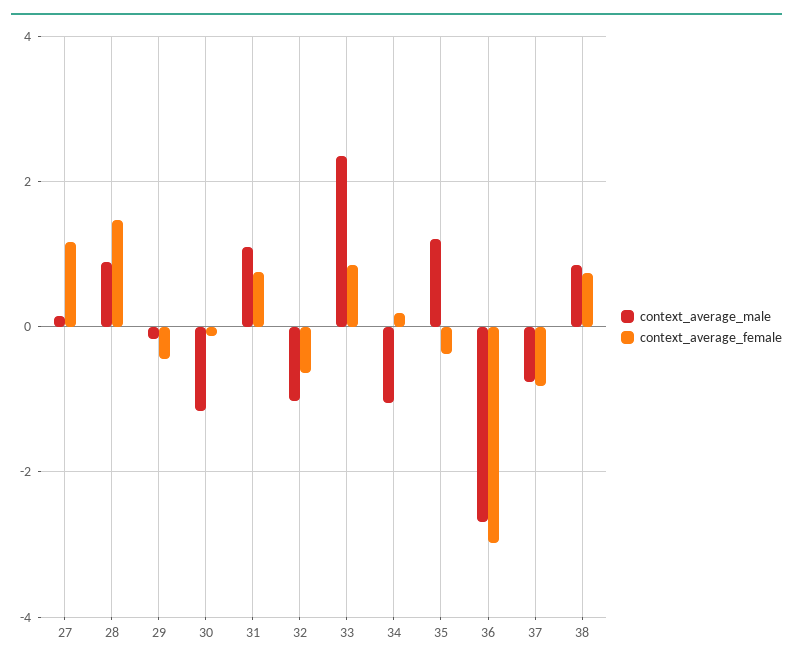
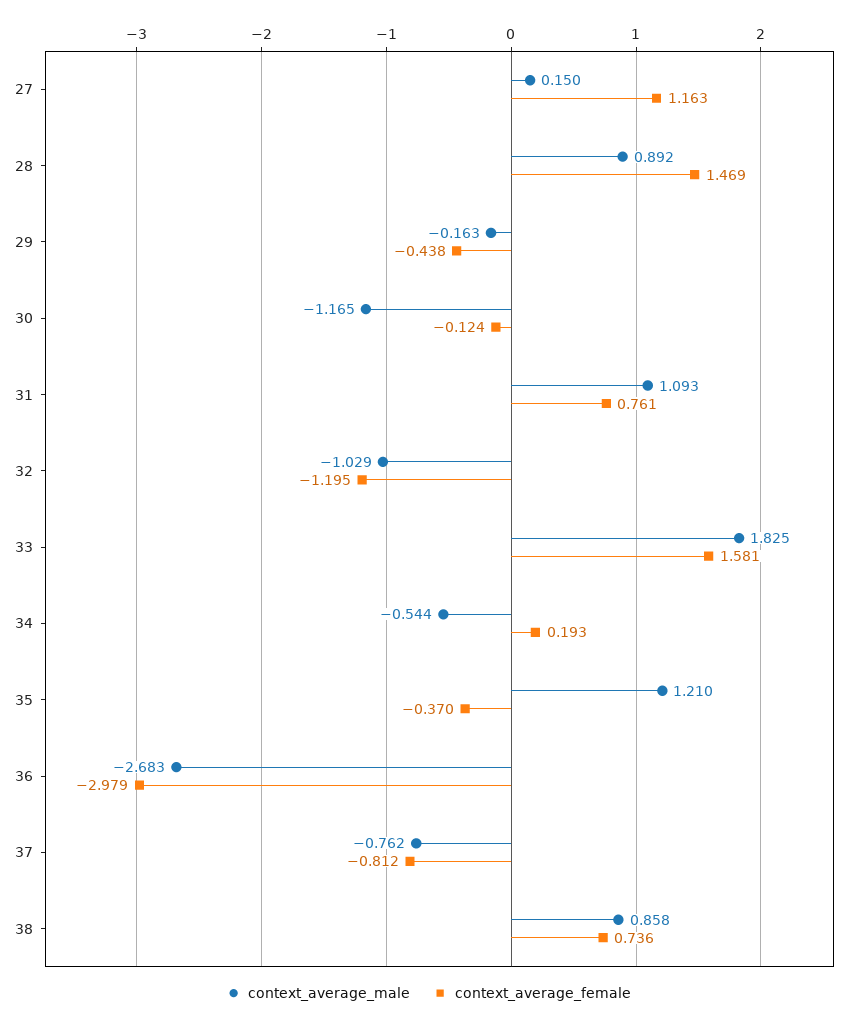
context_average_female, 32: -0.6 -> -1.195
context_average_male, 33: 2.4 -> 1.825
context_average_female, 33: 0.8 -> 1.581
context_average_male, 34: -1 -> -0.544

